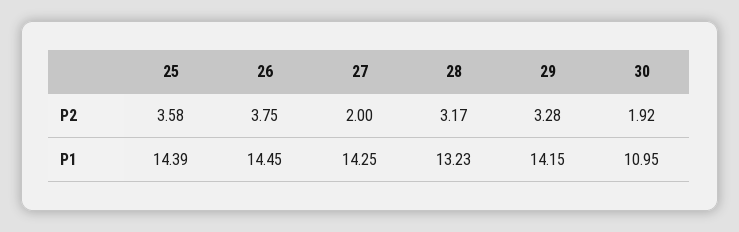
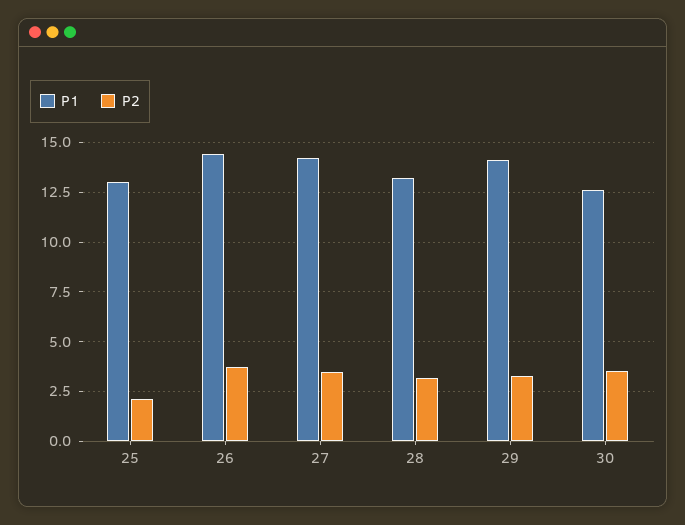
P2, 25: 3.58 -> 2
P2, 27: 2 -> 3.5
P2, 30: 1.92 -> 3.5
P1, 25: 14.39 -> 13
P1, 30: 10.95 -> 12.5

